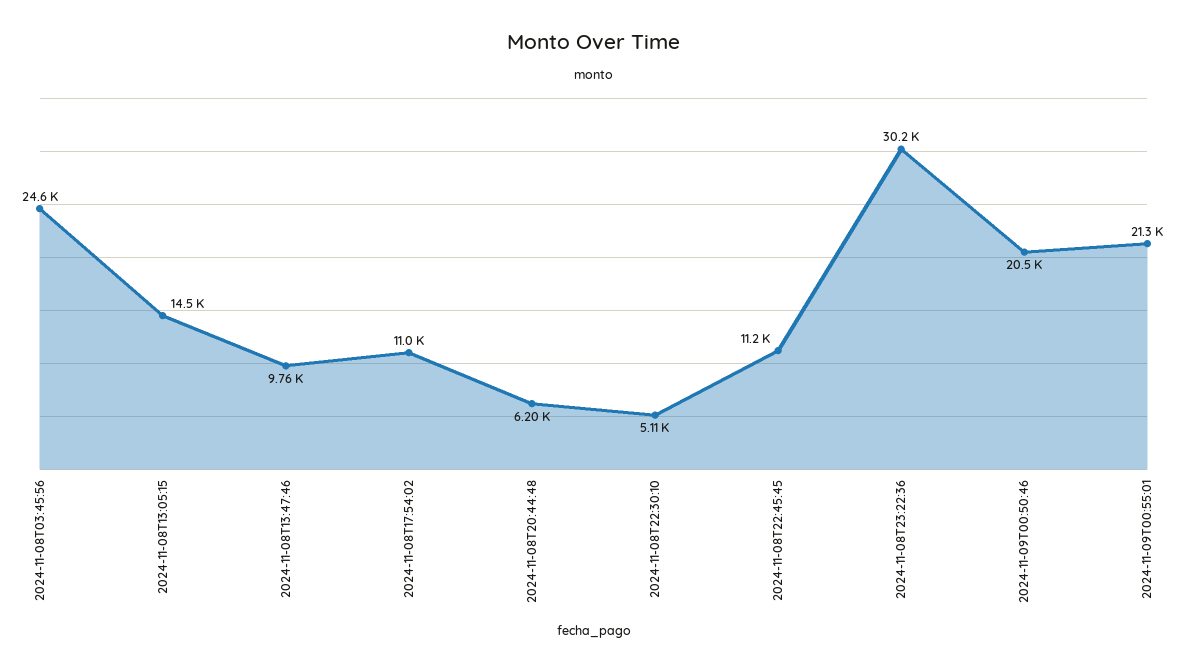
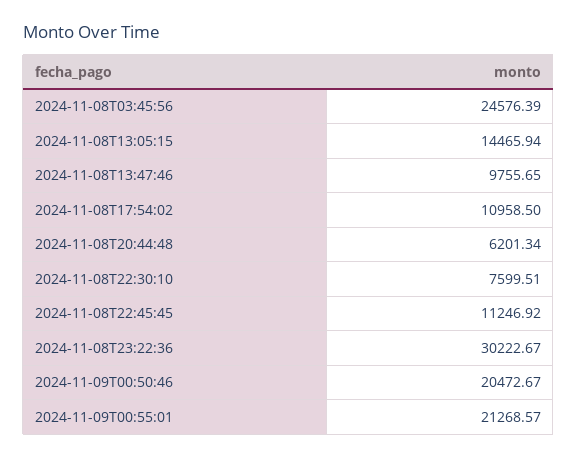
2024-11-08T22:30:10: 5110 -> 7599.51

